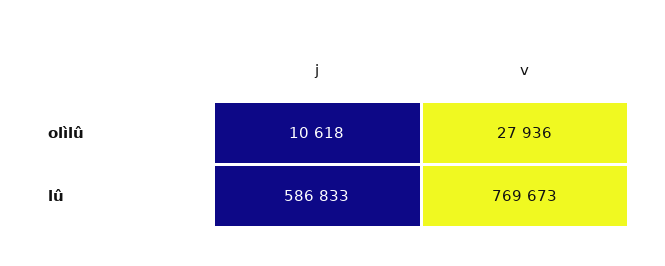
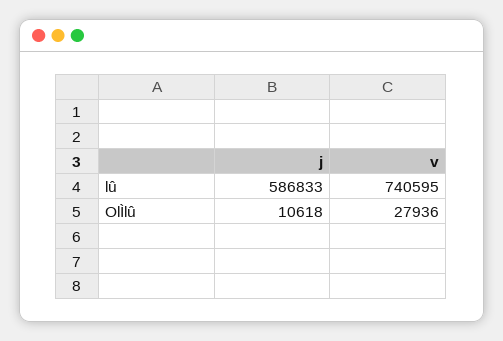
v, lû: 769673 -> 740595

